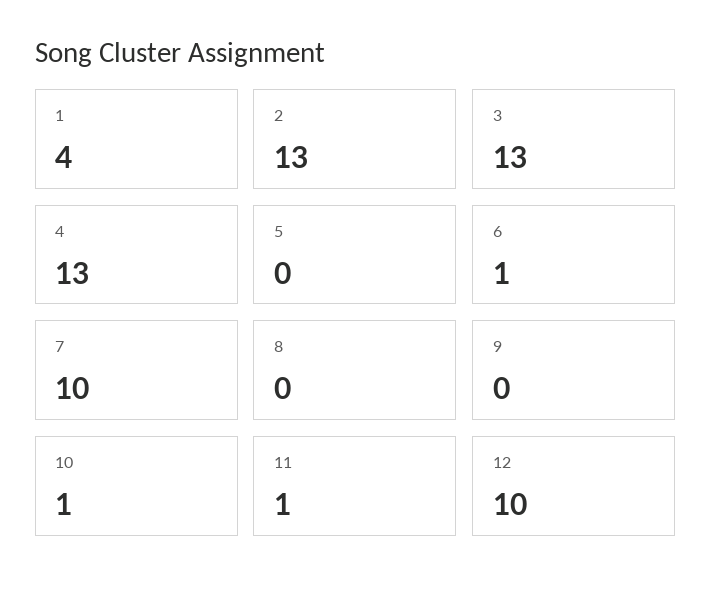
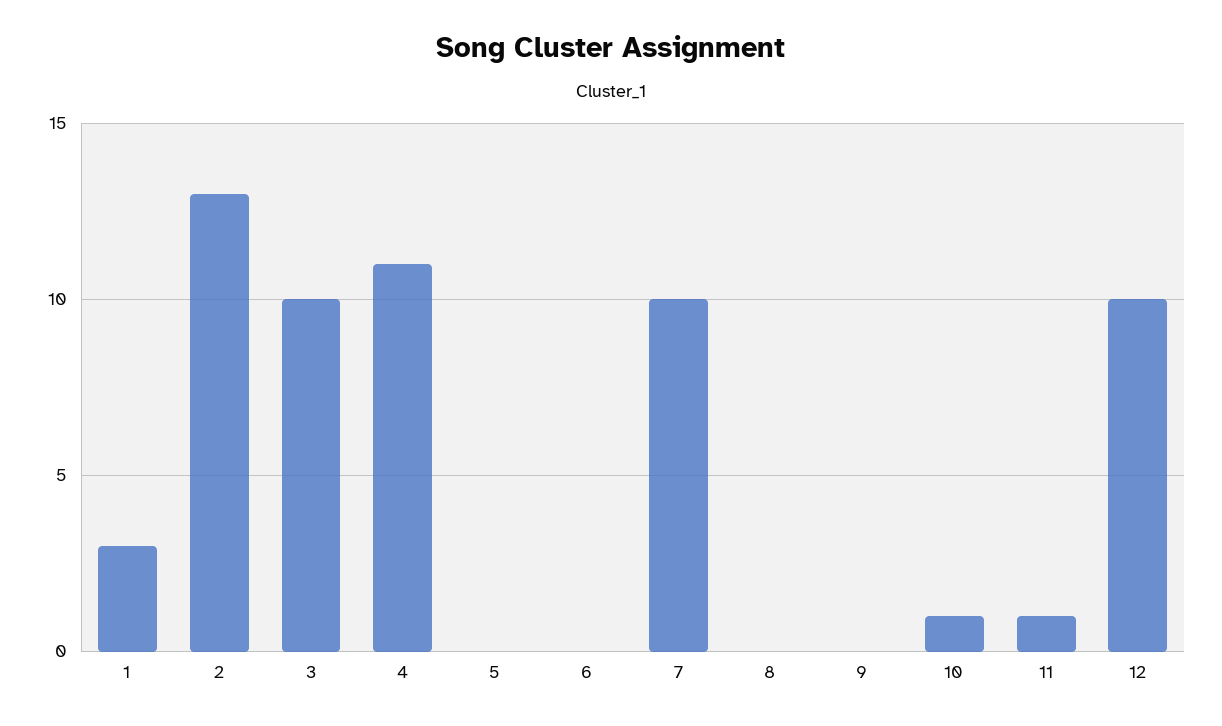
1: 4 -> 3
3: 13 -> 10
4: 13 -> 11
6: 1 -> 0

